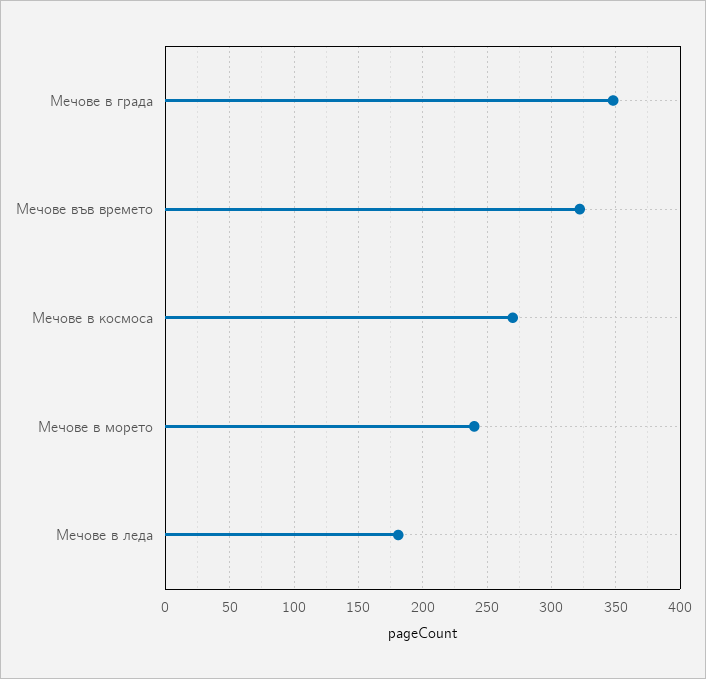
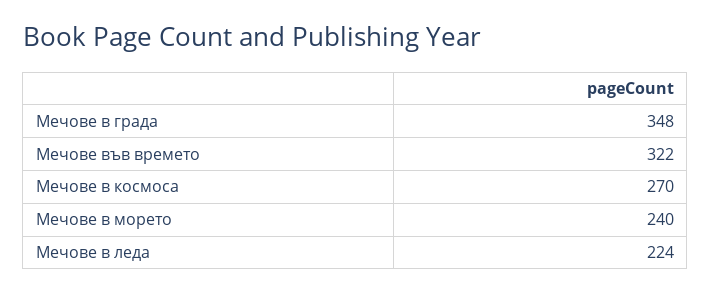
Мечове в леда: 180 -> 224

